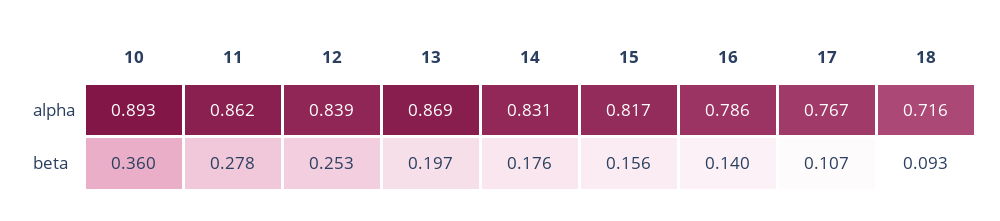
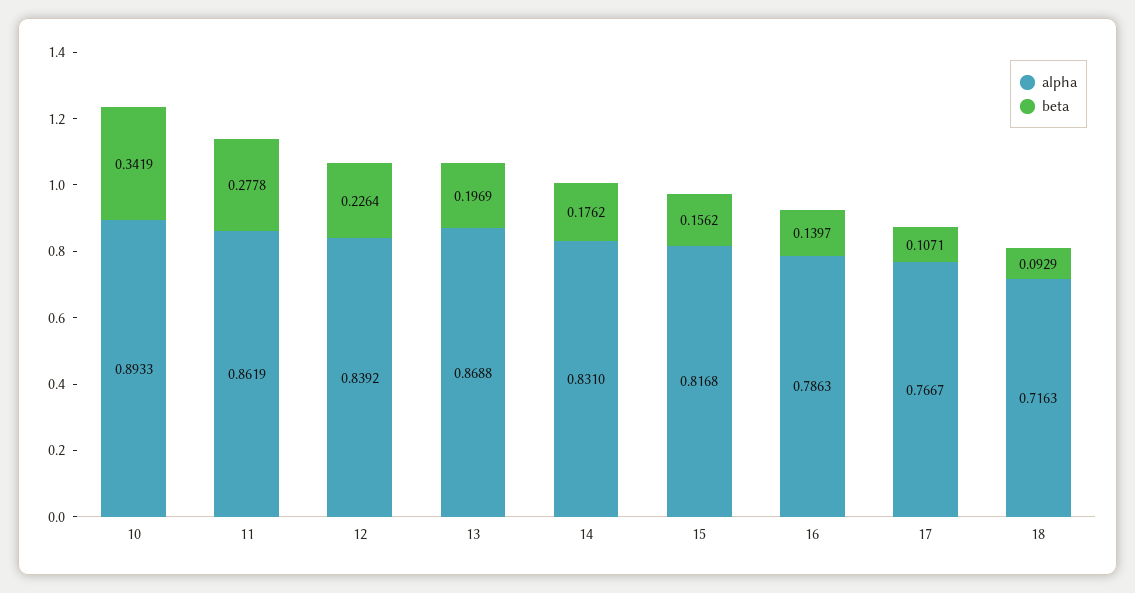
beta, 10: 0.36 -> 0.3419
beta, 12: 0.253 -> 0.2264

